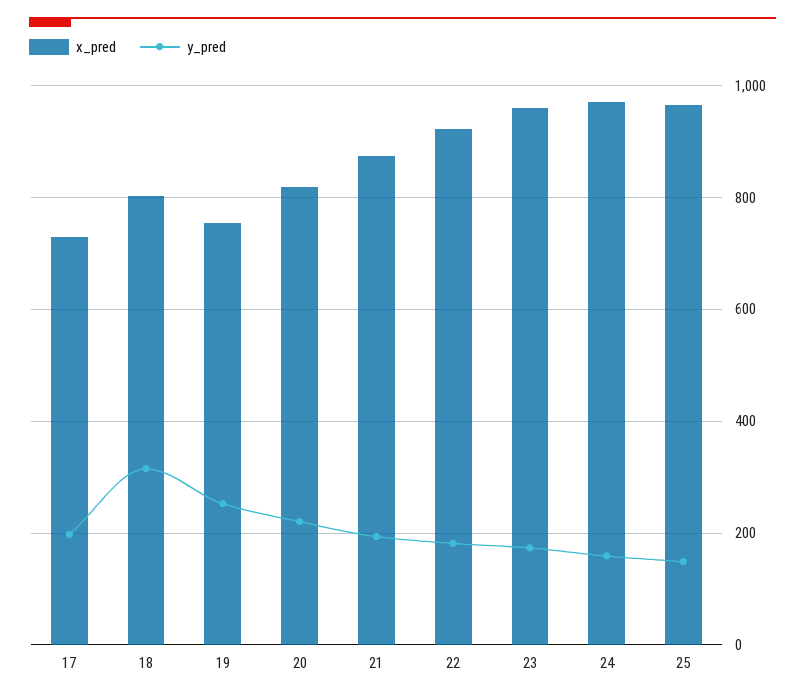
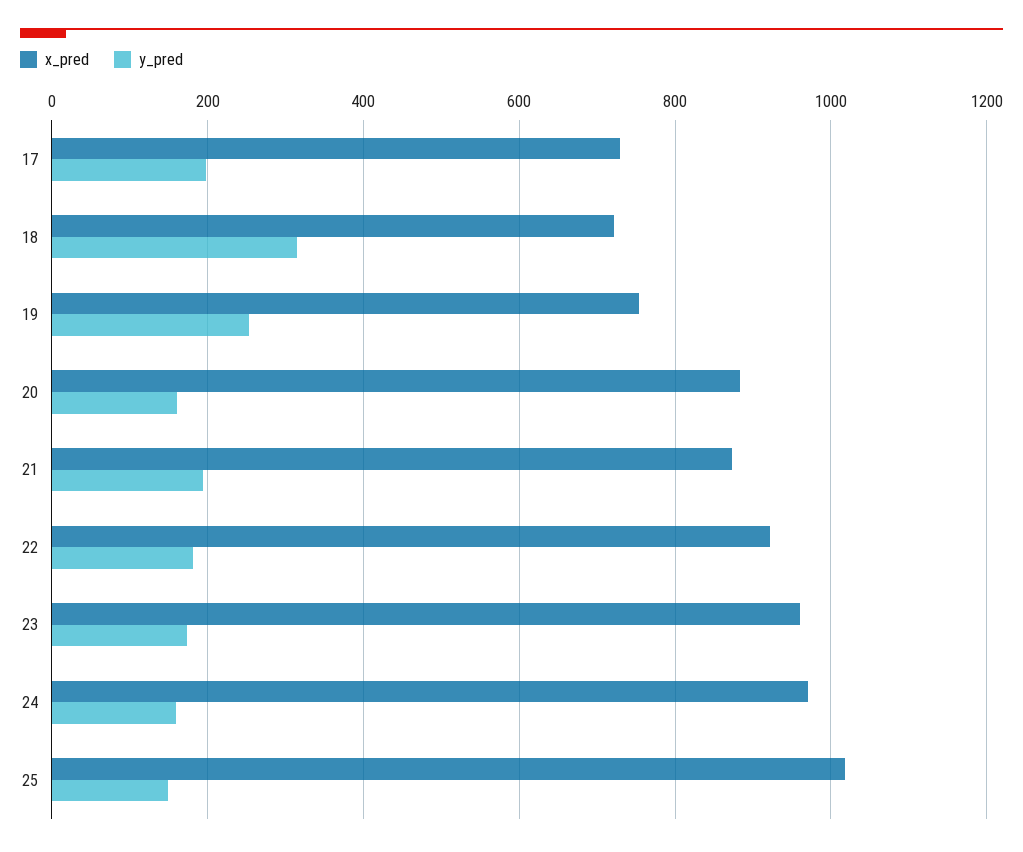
x_pred, 18: 800 -> 720
x_pred, 20: 820 -> 880
y_pred, 20: 220 -> 160
x_pred, 25: 960 -> 1020

